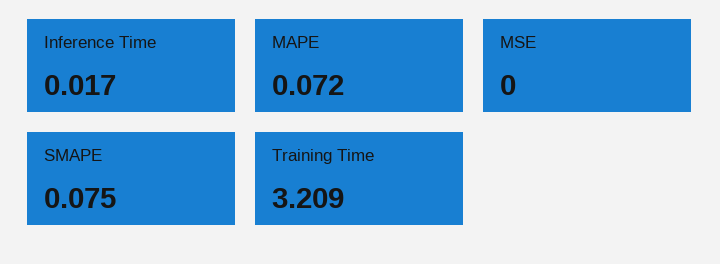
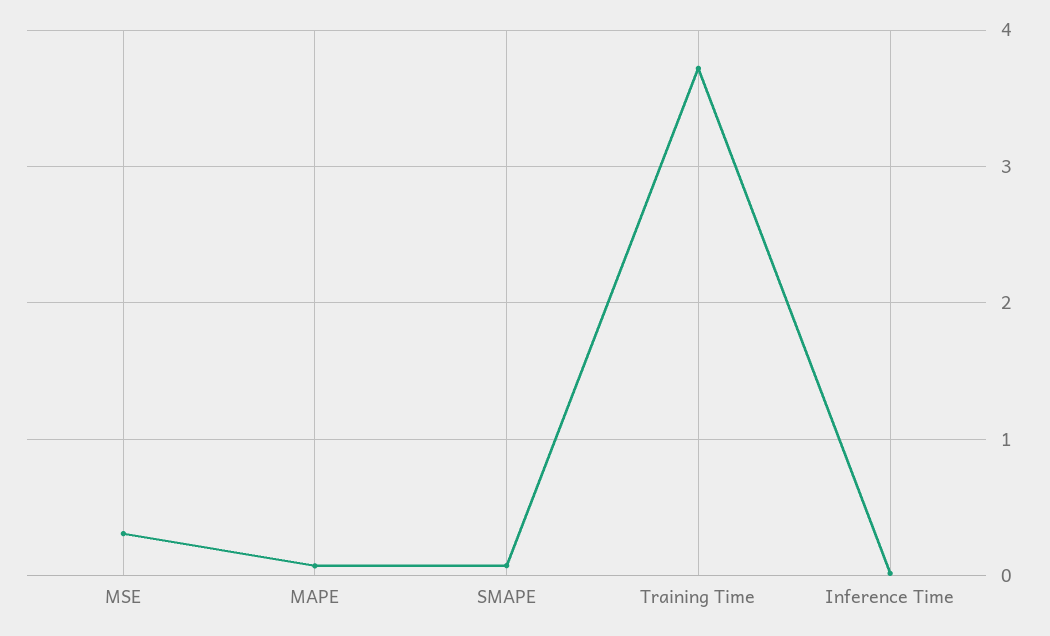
MSE: 0 -> 0.3
Training Time: 3.209 -> 3.7

